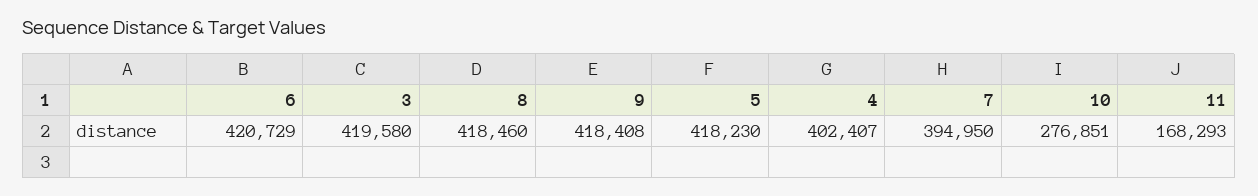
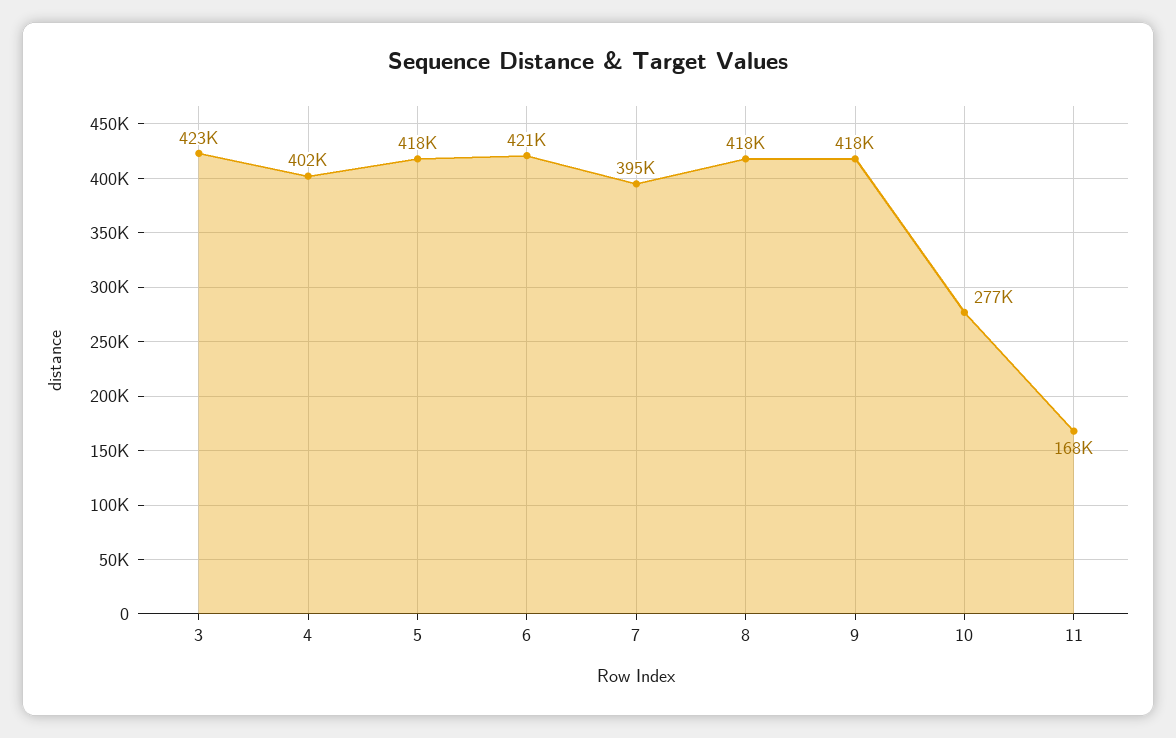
3: 419580 -> 423000

